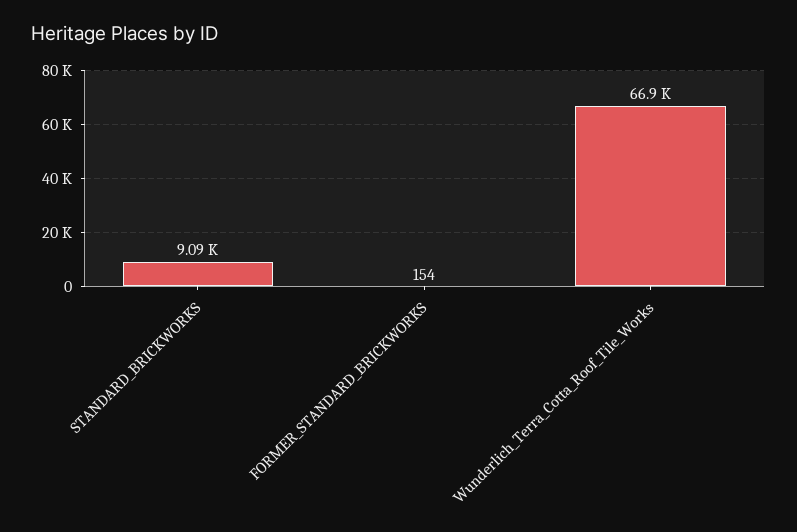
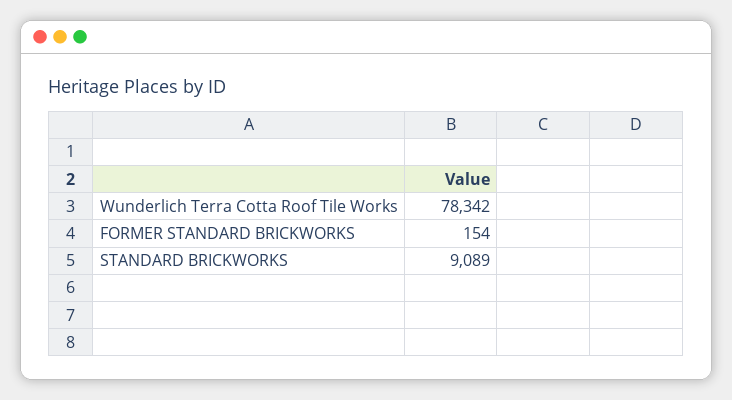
Wunderlich_Terra_Cotta_Roof_Tile_Works: 66900 -> 78342

